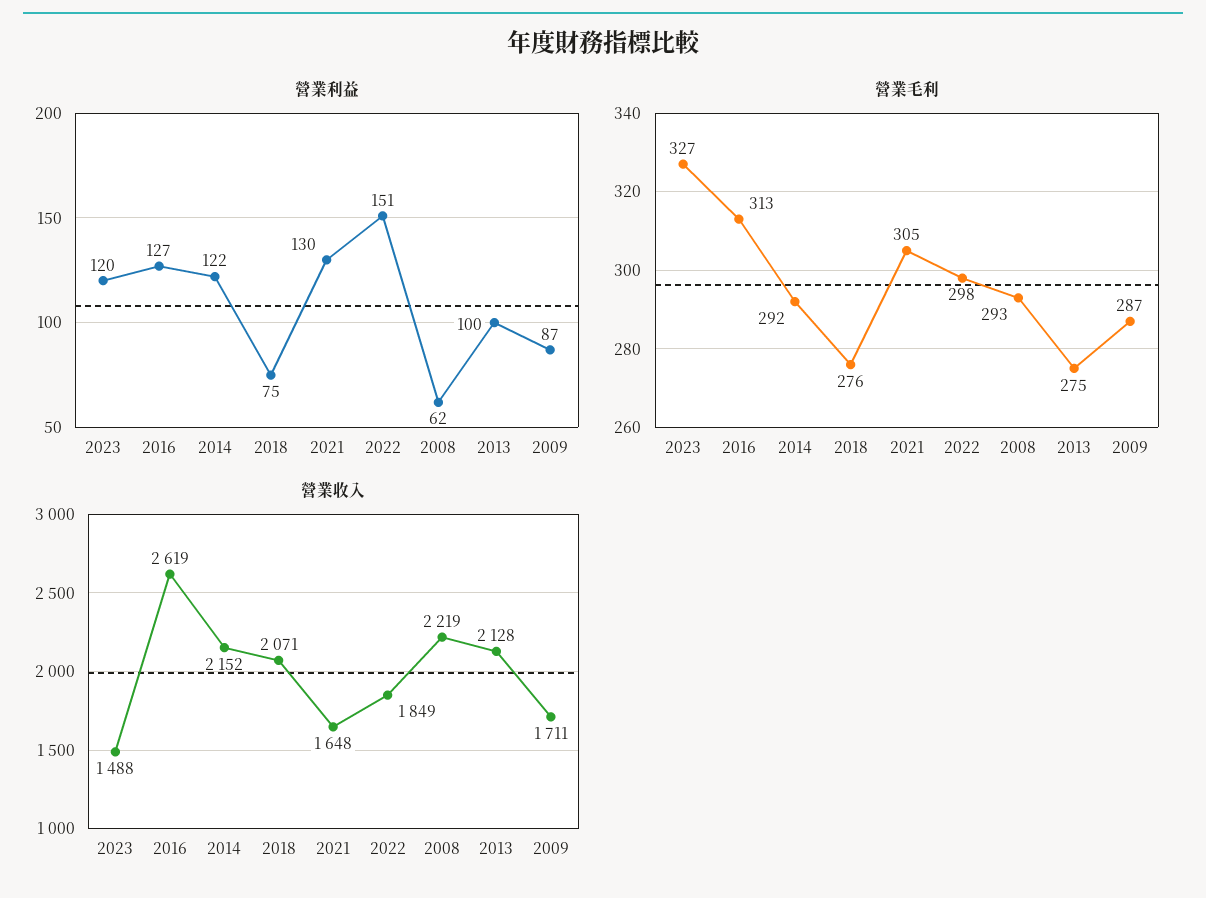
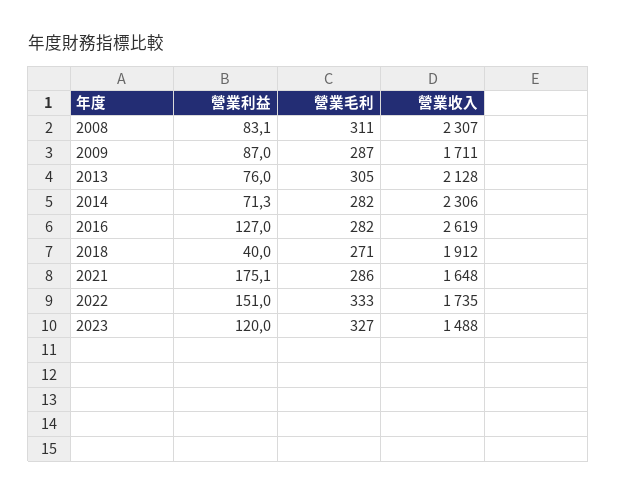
營業利益, 2014: 122 -> 71.3
營業利益, 2018: 75 -> 40
營業利益, 2021: 130 -> 175.1
營業利益, 2008: 62 -> 83.1
營業利益, 2013: 100 -> 76
營業毛利, 2016: 313 -> 282
營業毛利, 2014: 292 -> 282
營業毛利, 2018: 276 -> 271
營業毛利, 2021: 305 -> 286
營業毛利, 2022: 298 -> 333
營業毛利, 2008: 293 -> 311
營業毛利, 2013: 275 -> 305
營業收入, 2014: 2152 -> 2306
營業收入, 2018: 2071 -> 1912
營業收入, 2022: 1849 -> 1735
營業收入, 2008: 2219 -> 2307

